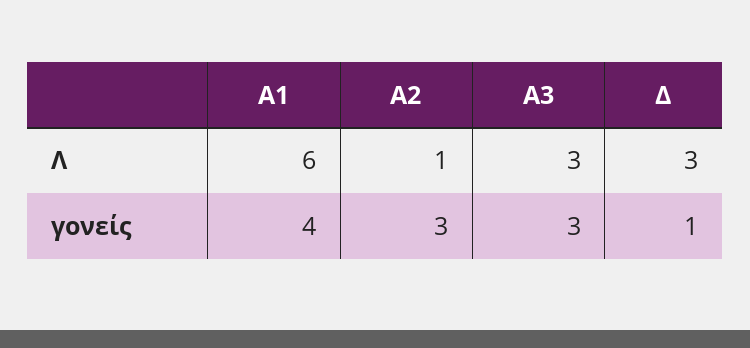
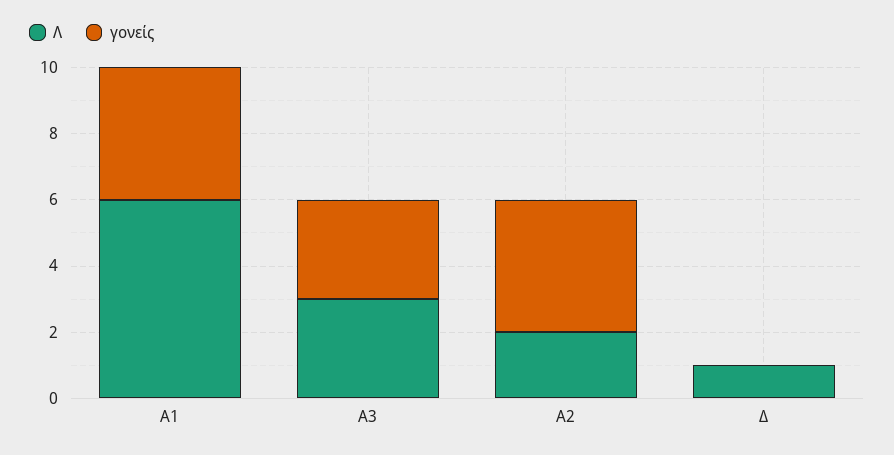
Λ, Α2: 1 -> 2
Λ, Δ: 3 -> 1
γονείς, Α2: 3 -> 4
γονείς, Δ: 1 -> 0

